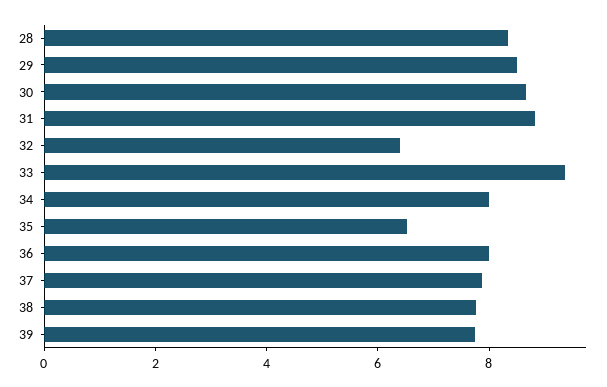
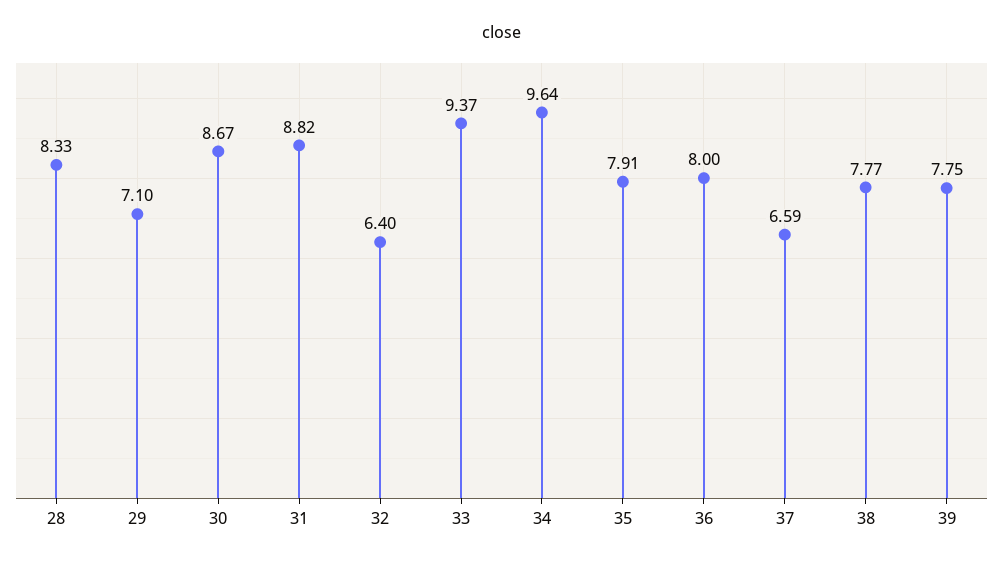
29: 8.5 -> 7.1
34: 8 -> 9.64
35: 6.5 -> 7.91
37: 8 -> 6.59

